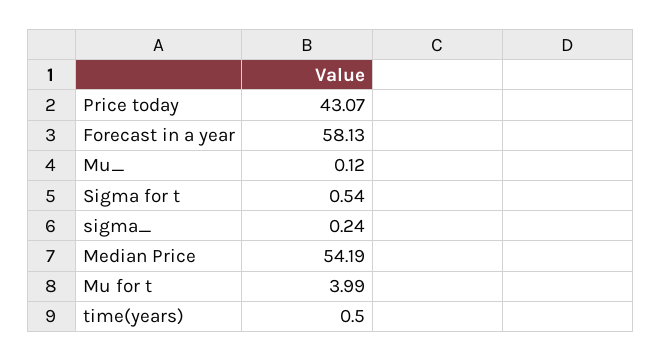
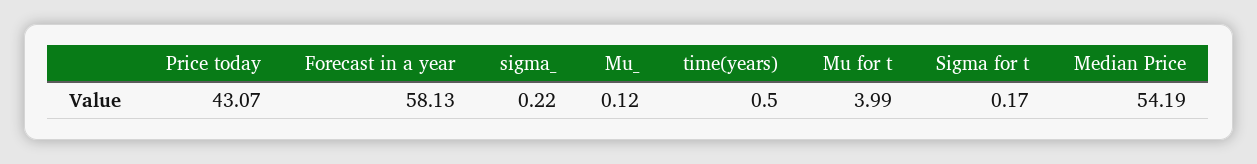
Sigma for t: 0.54 -> 0.17
sigma_: 0.24 -> 0.22

